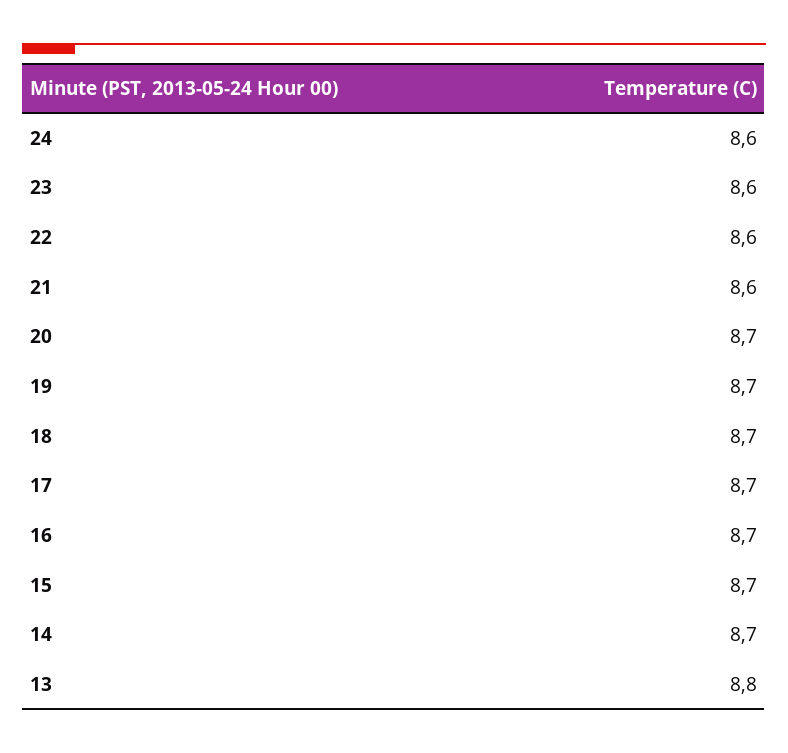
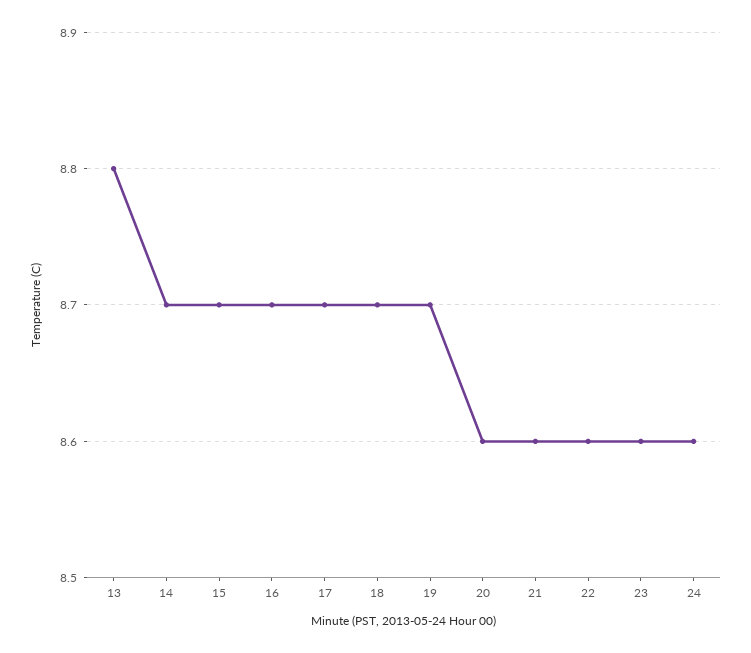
20: 8.7 -> 8.6

